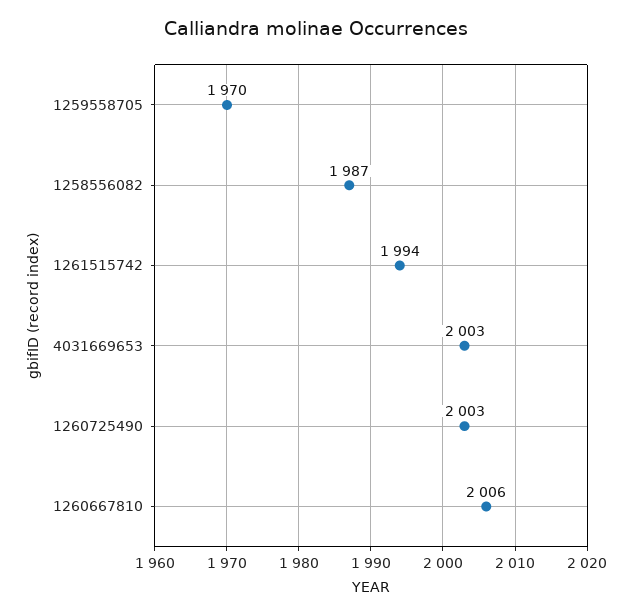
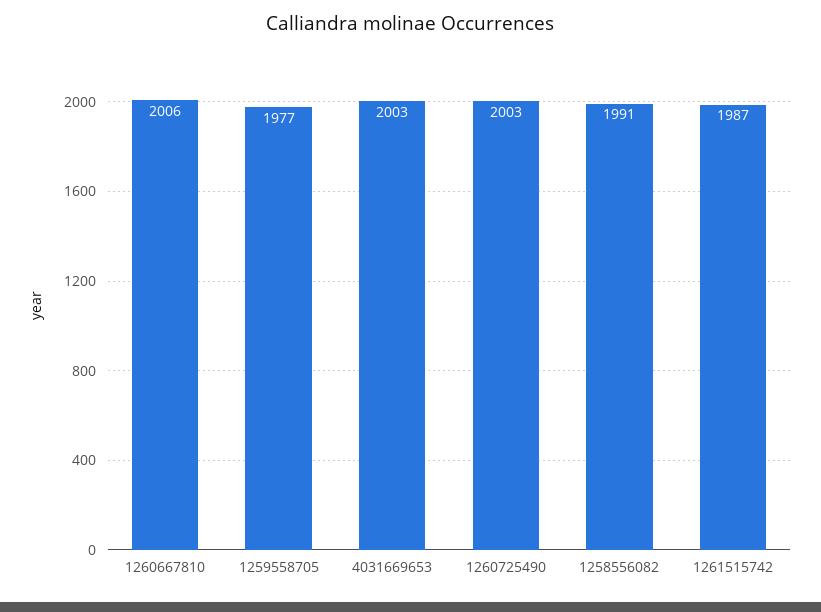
1259558705: 1970 -> 1977
1258556082: 1987 -> 1991
1261515742: 1994 -> 1987

